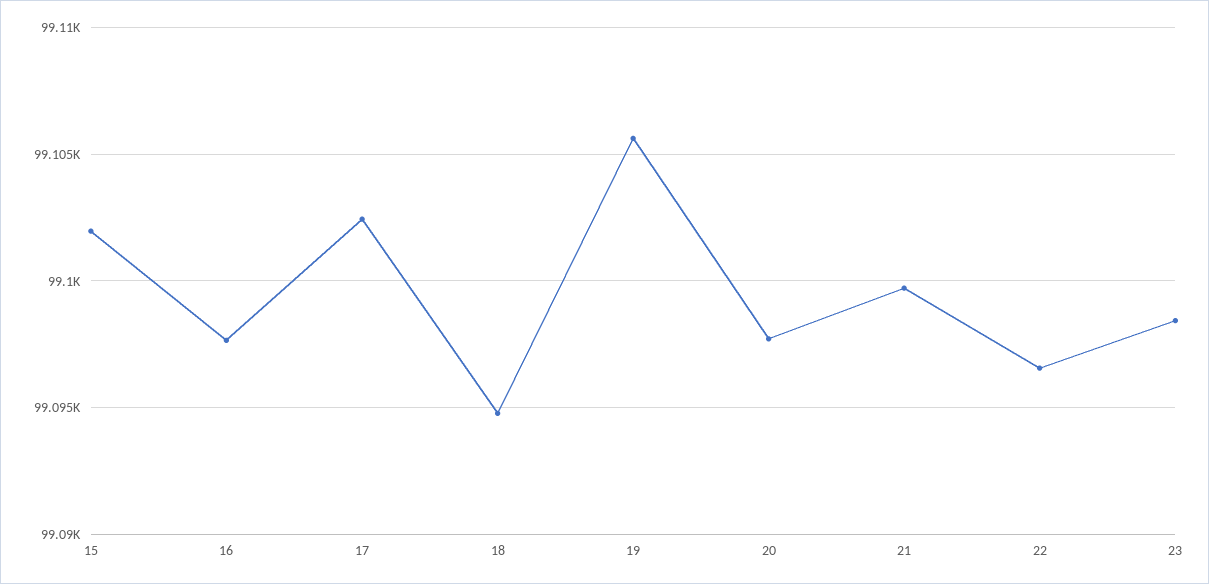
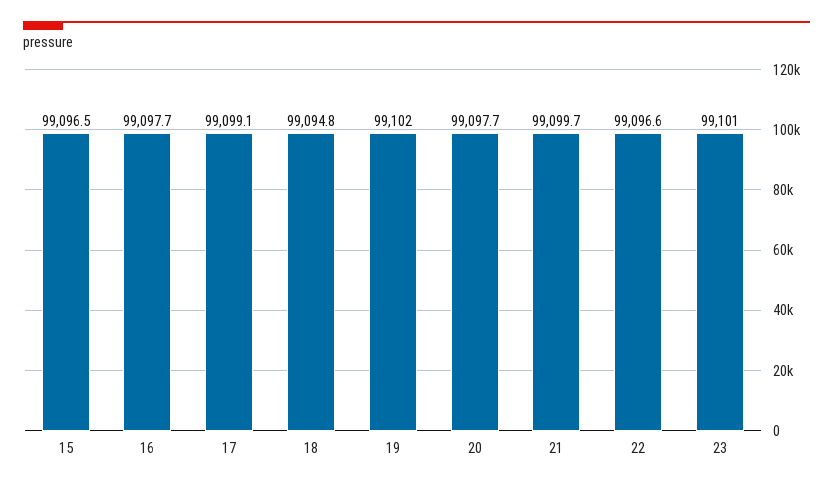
15: 99102 -> 99096.5
17: 99102.5 -> 99099.1
19: 99105.5 -> 99102
23: 99098.5 -> 99101

